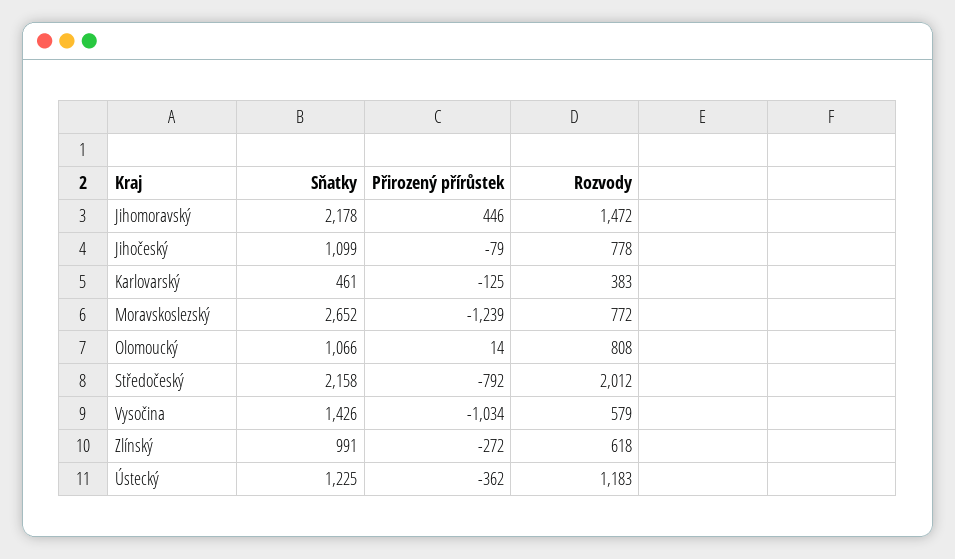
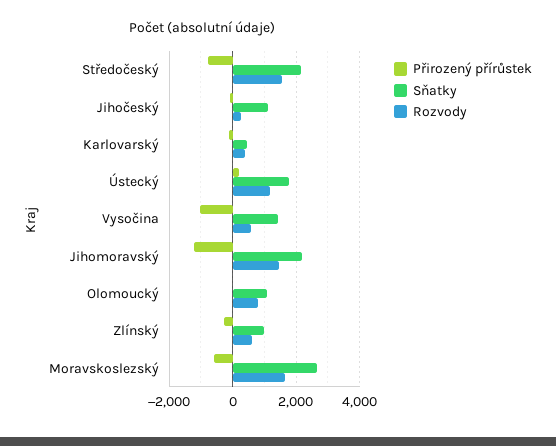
Přirozený přírůstek, Jihomoravský: 446 -> -1200
Rozvody, Jihočeský: 778 -> 200
Přirozený přírůstek, Moravskoslezský: -1239 -> -600
Rozvody, Moravskoslezský: 772 -> 1600
Rozvody, Středočeský: 2012 -> 1600
Sňatky, Ústecký: 1225 -> 1800
Přirozený přírůstek, Ústecký: -362 -> 200

